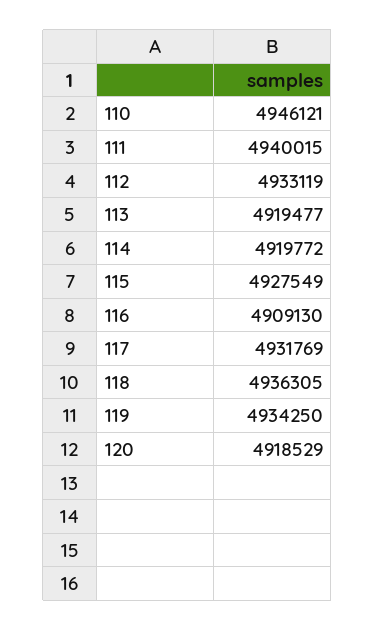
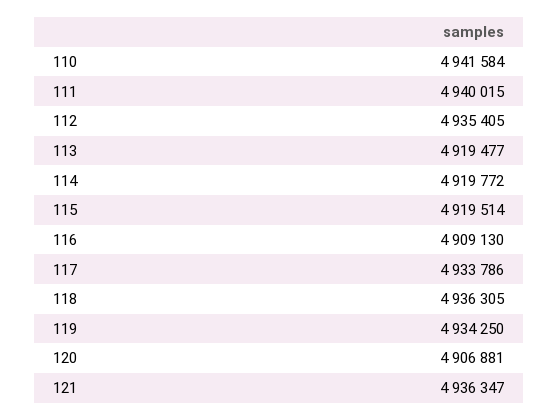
110: 4946121 -> 4941584
112: 4933119 -> 4935405
115: 4927549 -> 4919514
117: 4931769 -> 4933786
120: 4918529 -> 4906881
121: none -> 4936347

